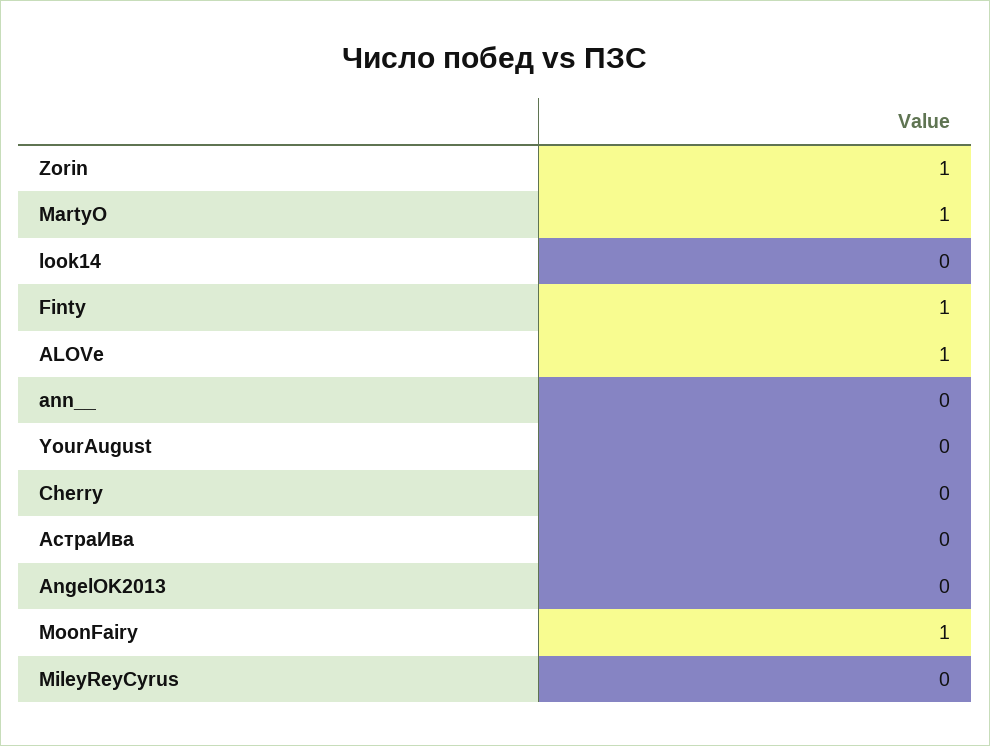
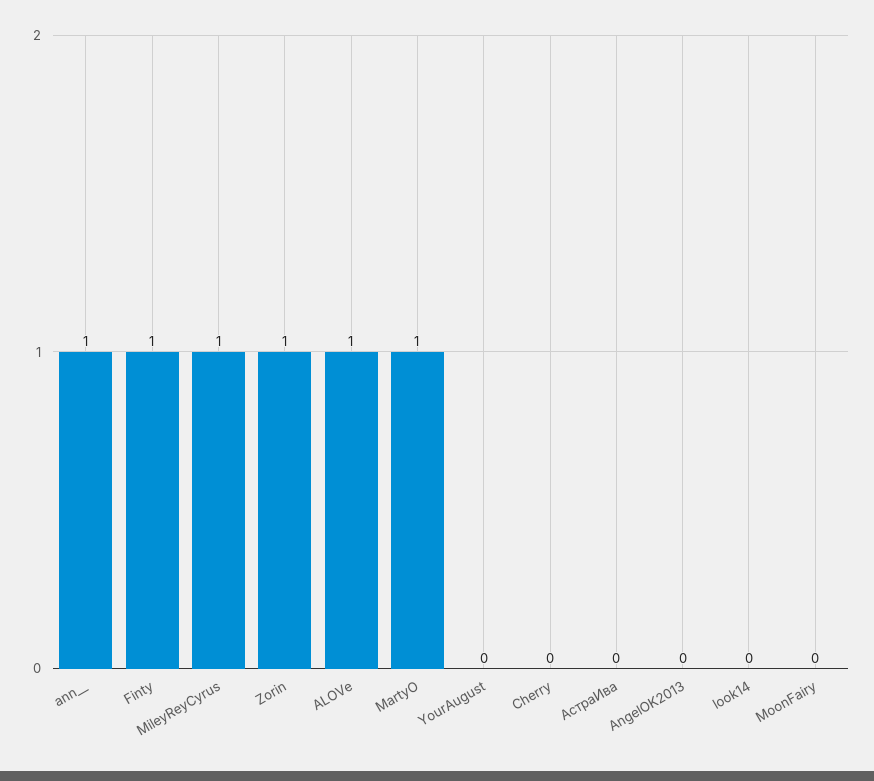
ann__: 0 -> 1
MoonFairy: 1 -> 0
MileyReyCyrus: 0 -> 1

